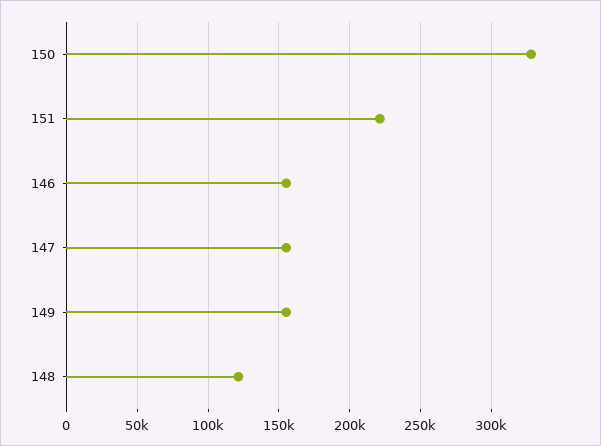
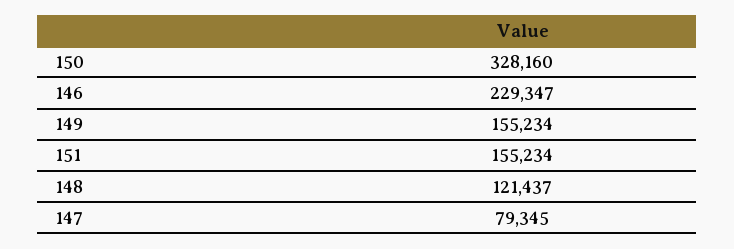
151: 220000 -> 155234
146: 155000 -> 229347
147: 155000 -> 79345

